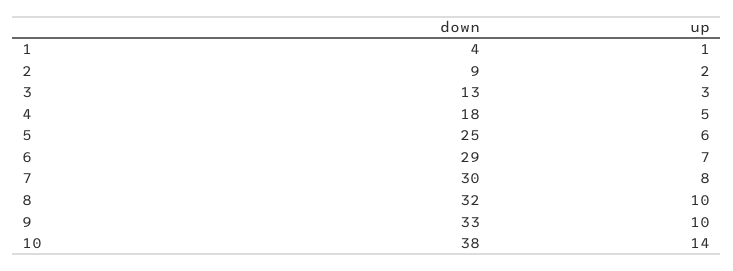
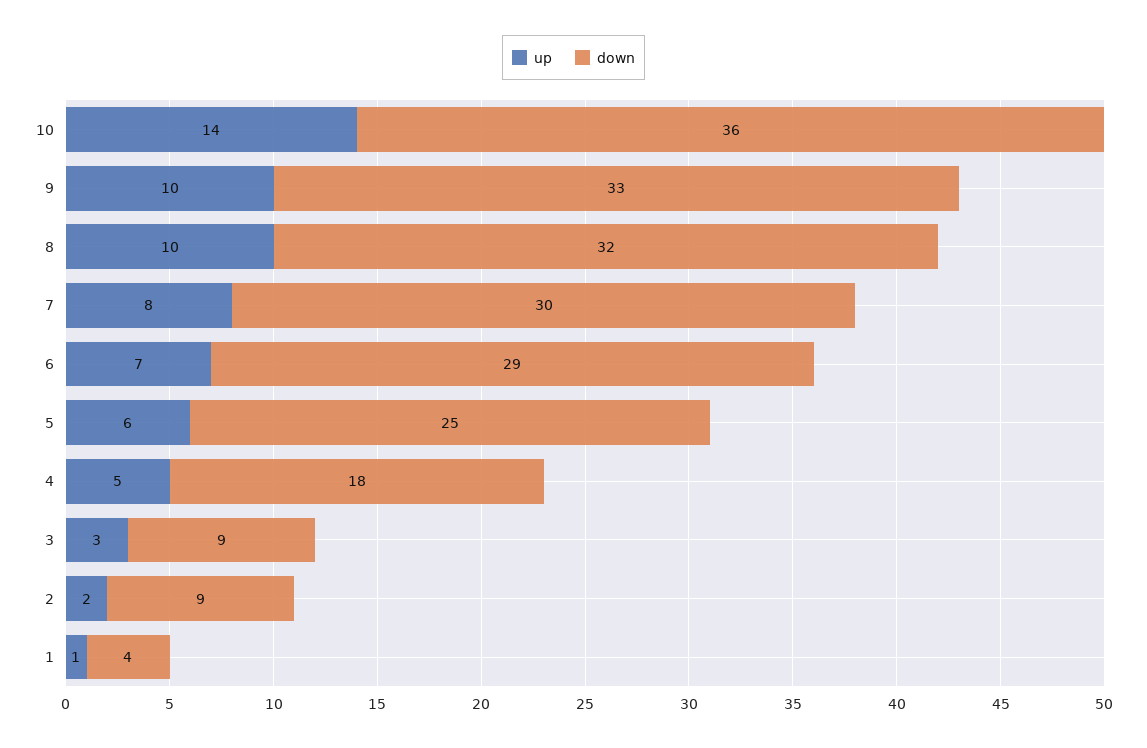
down, 3: 13 -> 9
down, 10: 38 -> 36

